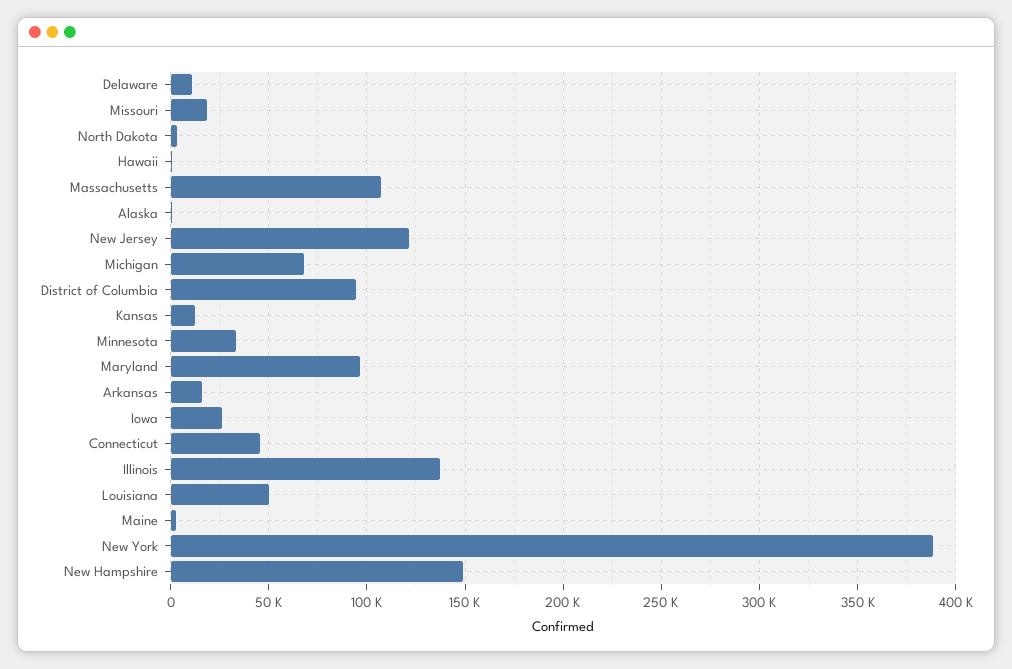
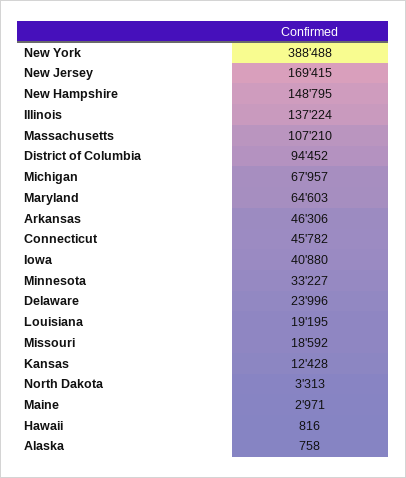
Delaware: 10000 -> 23996
New Jersey: 120000 -> 169415
Maryland: 95000 -> 64603
Arkansas: 15000 -> 46306
Iowa: 25000 -> 40880
Louisiana: 50000 -> 19195

